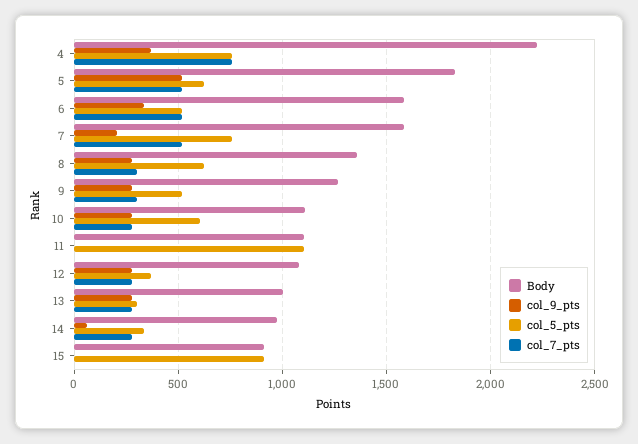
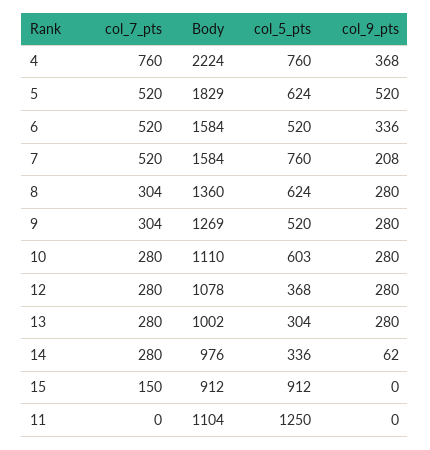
col_5_pts, 11: 1100 -> 1250
col_7_pts, 15: 0 -> 150

